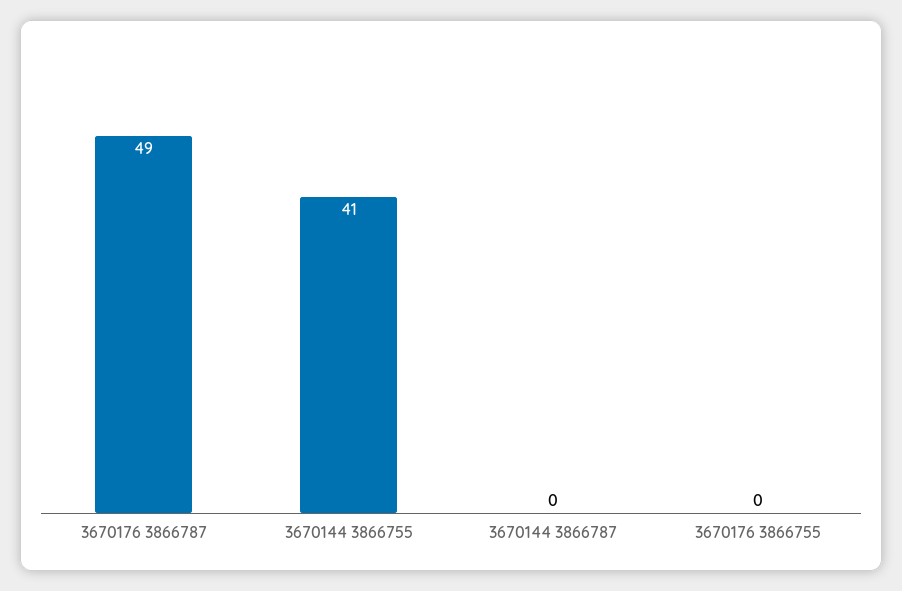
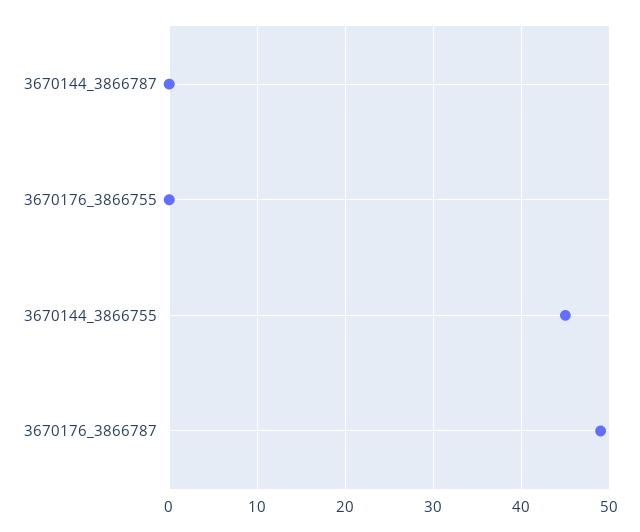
3670144 3866755: 41 -> 45

